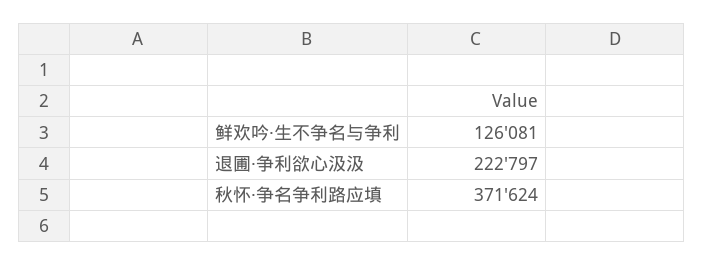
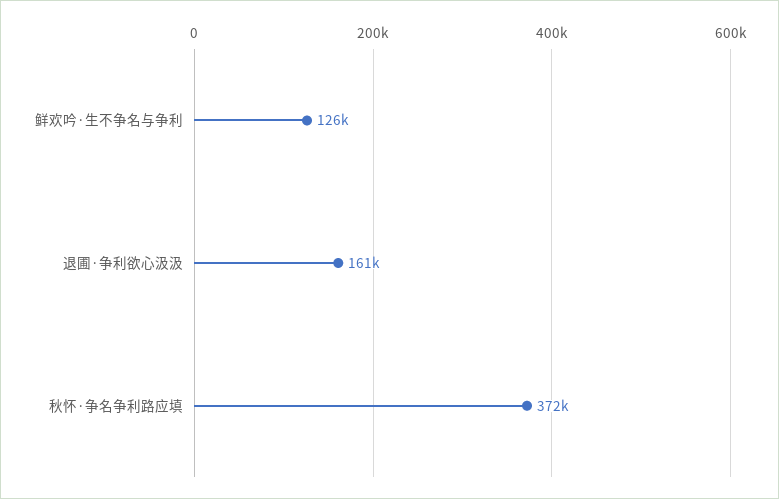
退圃·争利欲心汲汲: 222797 -> 161000

